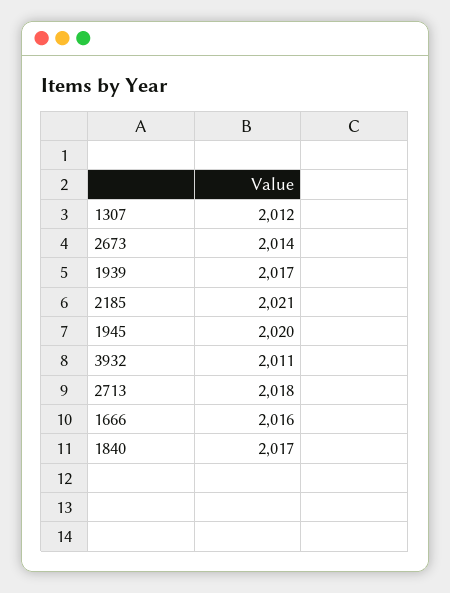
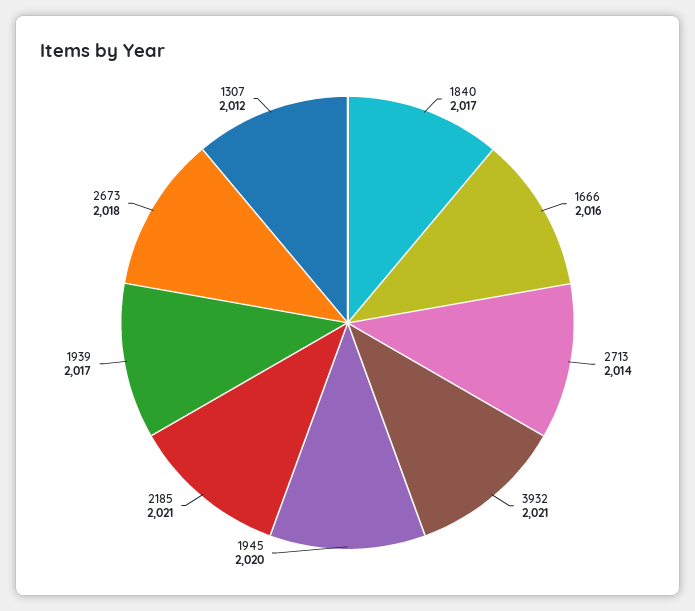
2673: 2014 -> 2018
3932: 2011 -> 2021
2713: 2018 -> 2014

